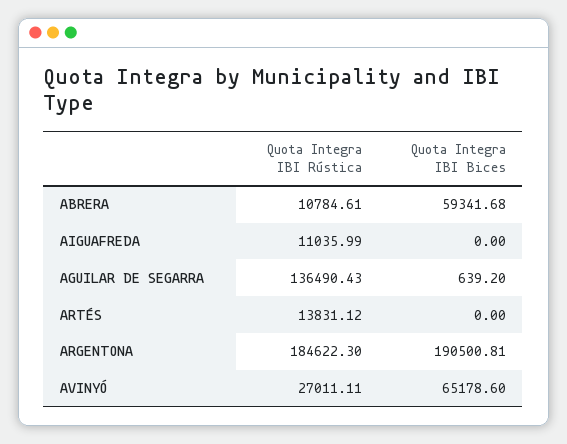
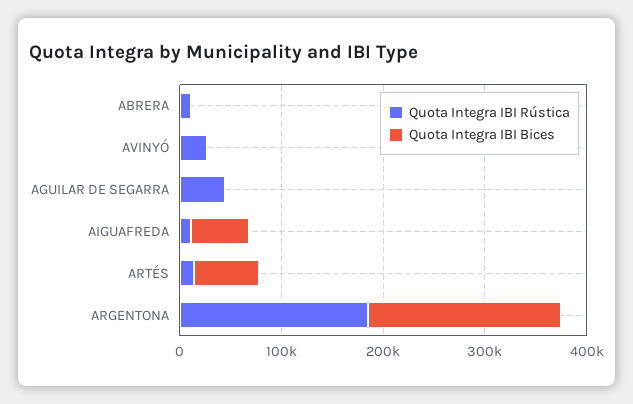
Quota Integra IBI Bices, ABRERA: 59341.68 -> 0
Quota Integra IBI Bices, AIGUAFREDA: 0 -> 60000
Quota Integra IBI Rústica, AGUILAR DE SEGARRA: 136490.43 -> 40000
Quota Integra IBI Bices, ARTÉS: 0 -> 60000
Quota Integra IBI Bices, AVINYÓ: 65178.6 -> 0

